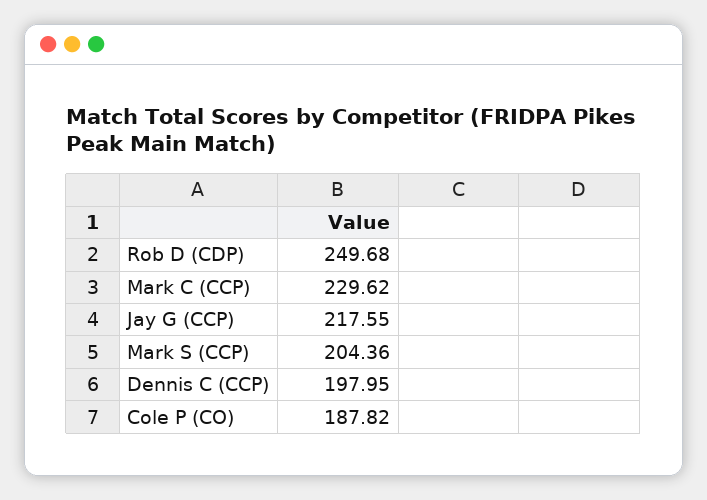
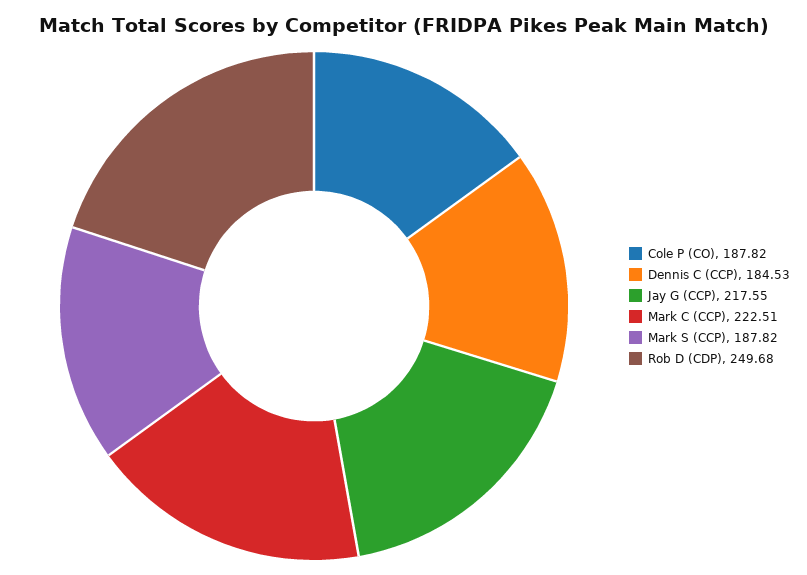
Mark C (CCP): 229.62 -> 222.51
Mark S (CCP): 204.36 -> 187.82
Dennis C (CCP): 197.95 -> 184.53

